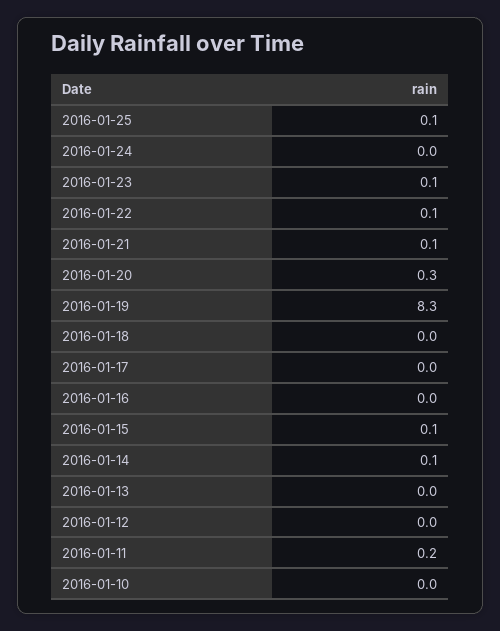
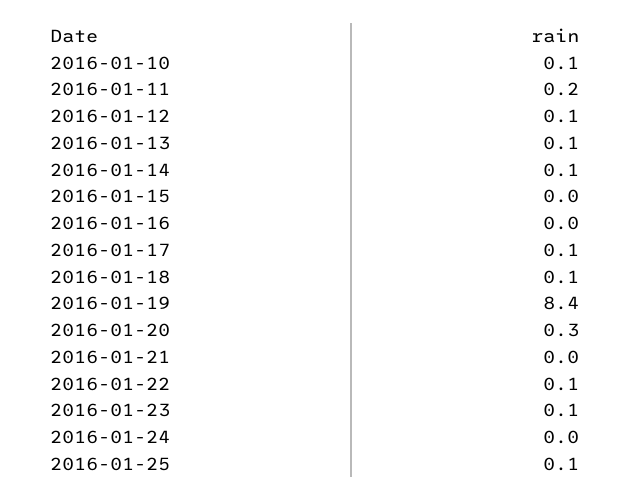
2016-01-21: 0.1 -> 0
2016-01-19: 8.3 -> 8.4
2016-01-18: 0 -> 0.1
2016-01-17: 0 -> 0.1
2016-01-15: 0.1 -> 0
2016-01-13: 0 -> 0.1
2016-01-12: 0 -> 0.1
2016-01-10: 0 -> 0.1

